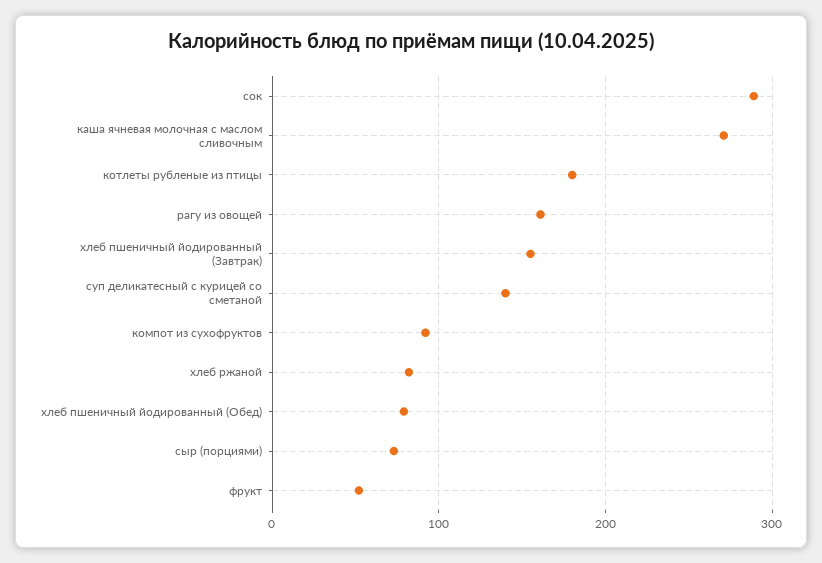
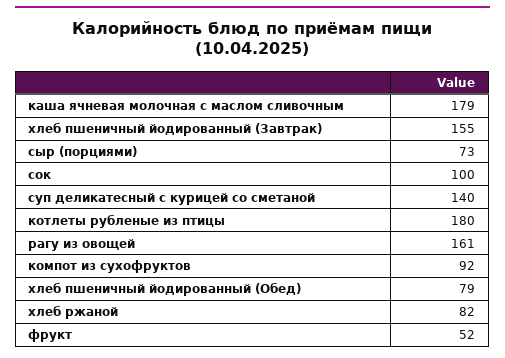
сок: 290 -> 100
каша ячневая молочная с маслом сливочным: 270 -> 179

